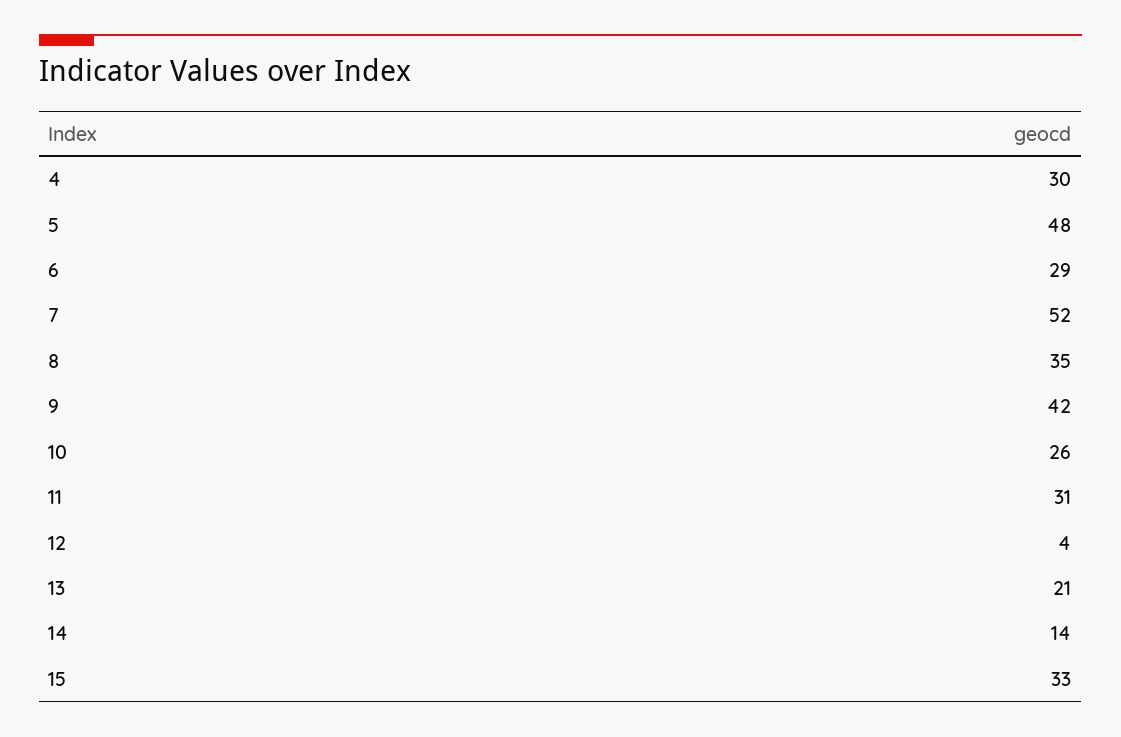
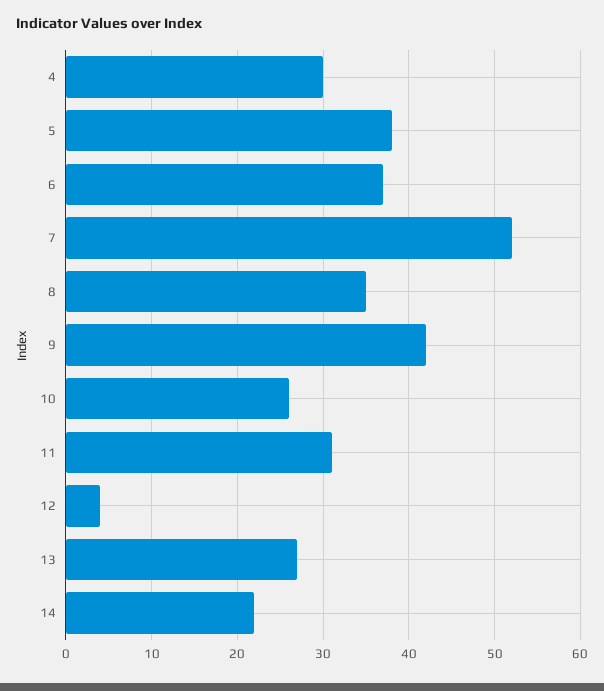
5: 48 -> 38
6: 29 -> 37
13: 21 -> 27
14: 14 -> 22
15: 33 -> none

